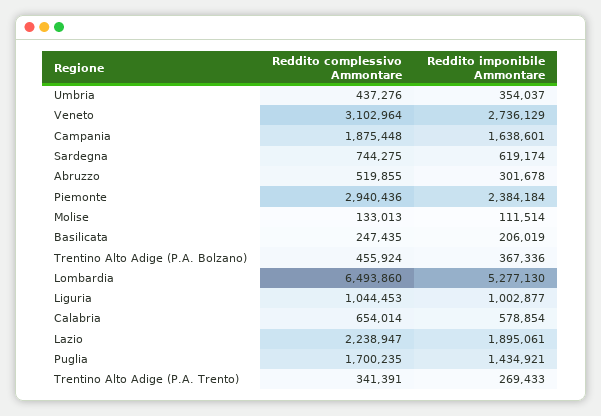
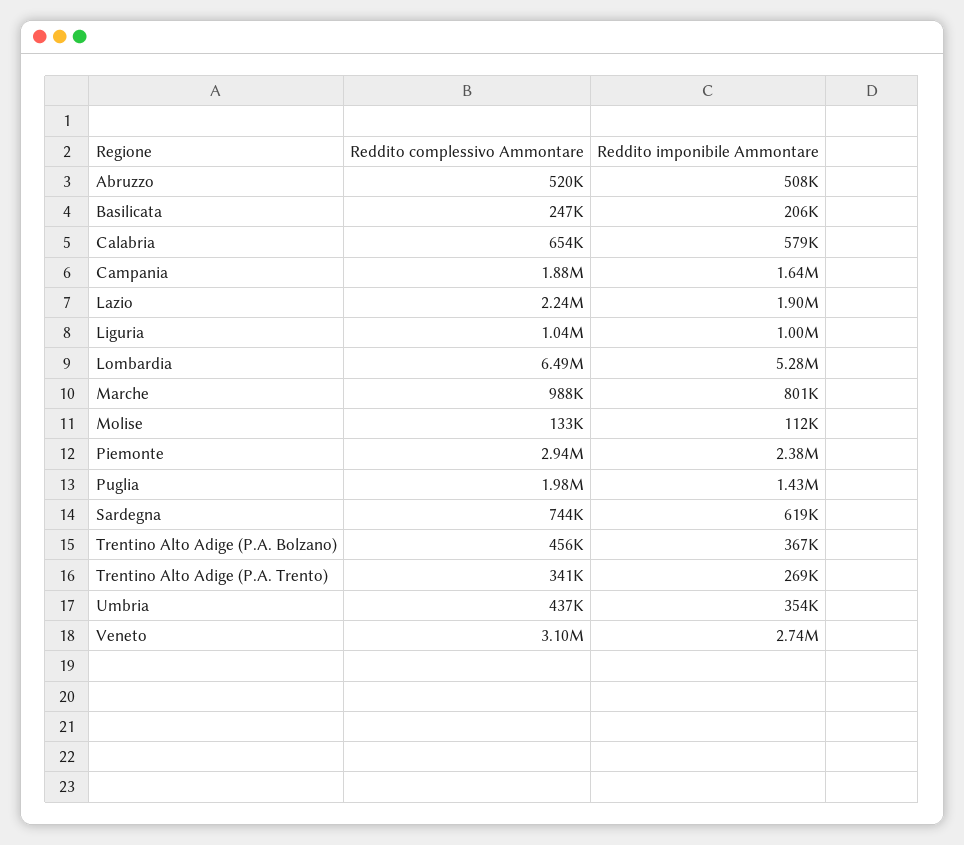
Reddito imponibile Ammontare, Abruzzo: 301678 -> 508000
Reddito complessivo Ammontare, Puglia: 1700235 -> 1980000
Reddito complessivo Ammontare, Marche: none -> 988000
Reddito imponibile Ammontare, Marche: none -> 801000

